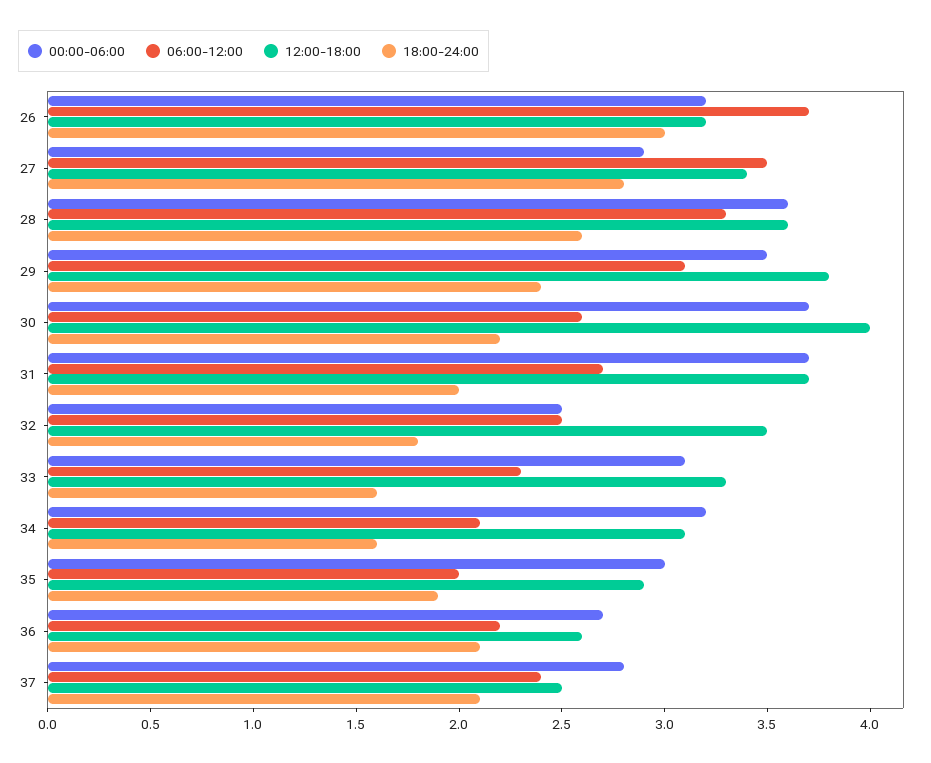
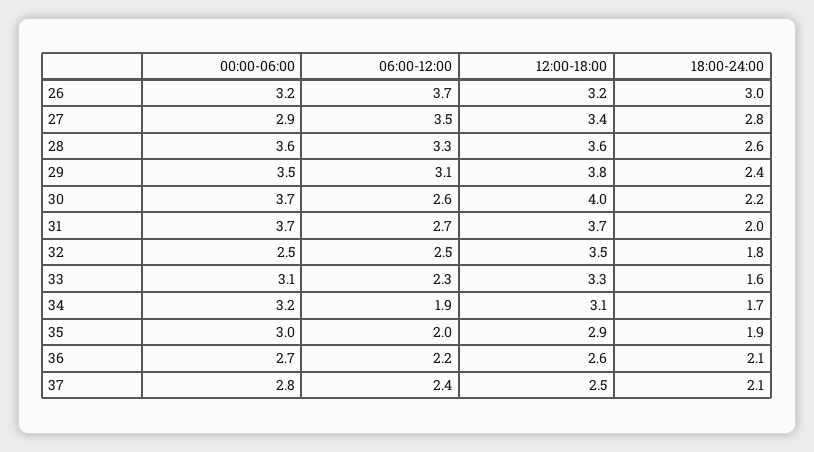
06:00-12:00, 34: 2.1 -> 1.9
18:00-24:00, 34: 1.6 -> 1.7

